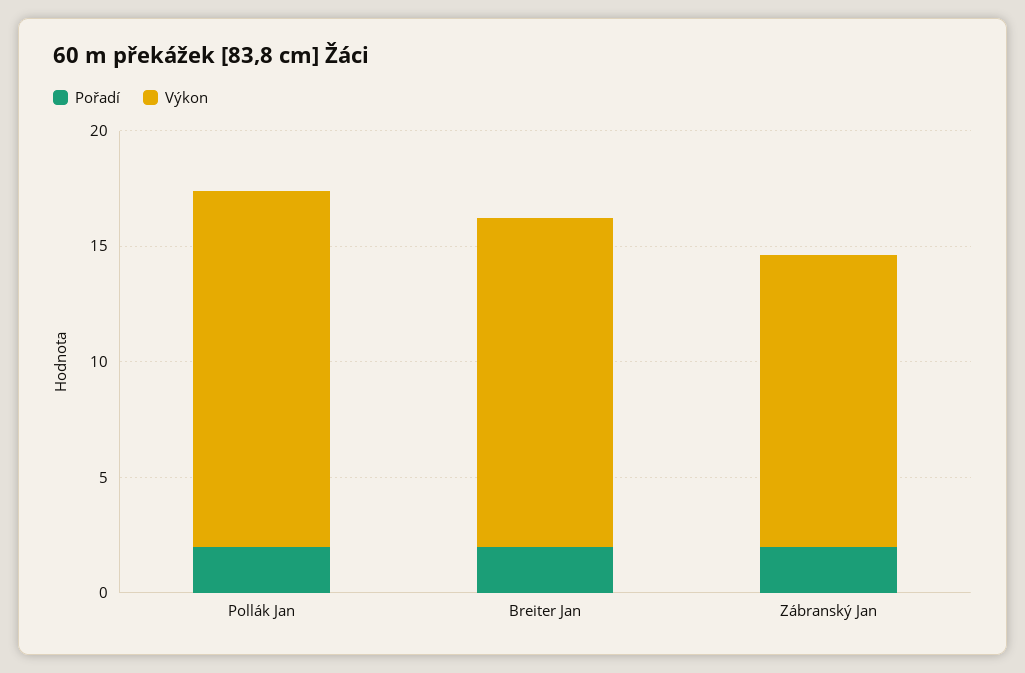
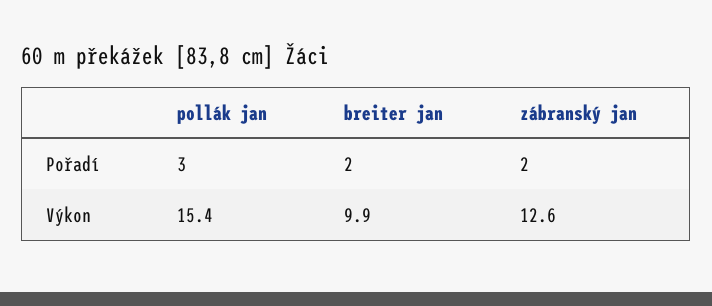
Pořadí, Pollák Jan: 2 -> 3
Výkon, Breiter Jan: 14 -> 9.9

